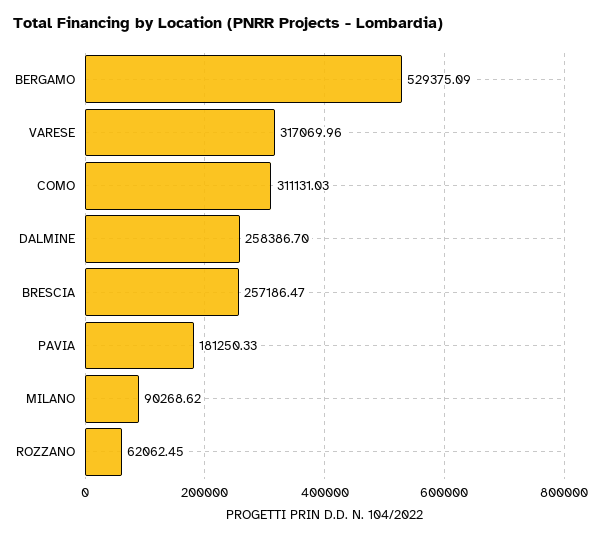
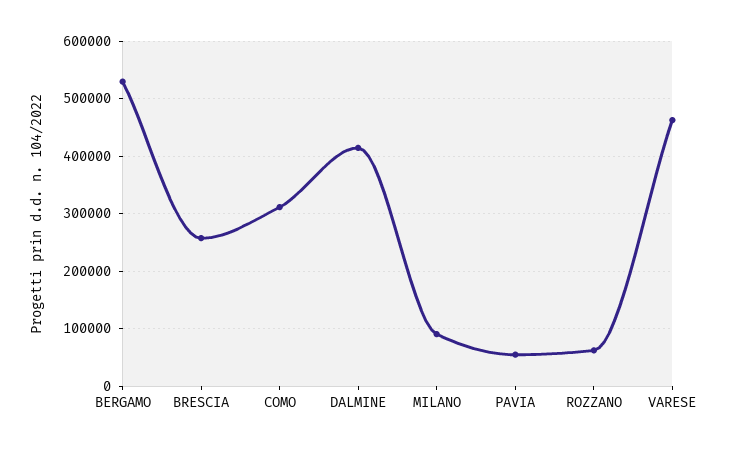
VARESE: 317069.96 -> 460000
DALMINE: 258386.7 -> 420000
PAVIA: 181250.33 -> 60000

